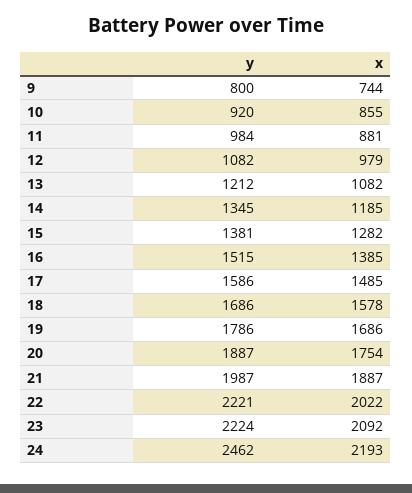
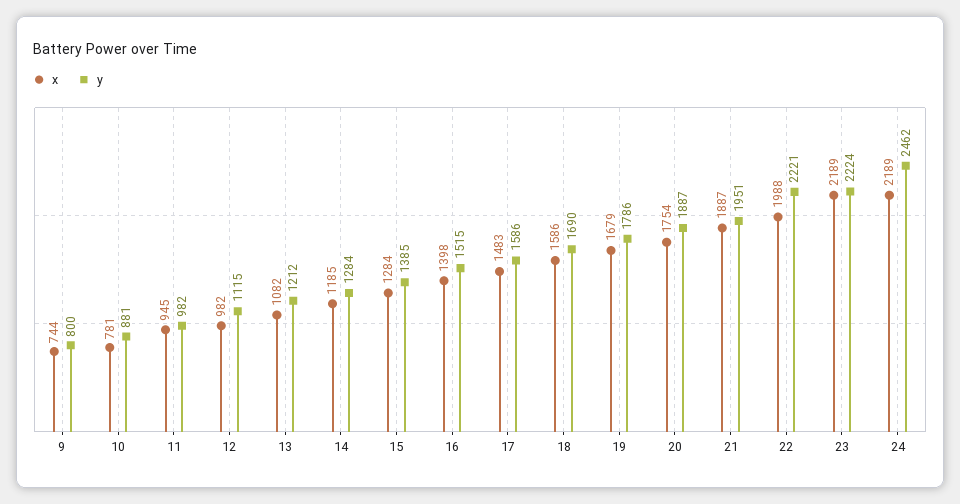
y, 10: 920 -> 881
x, 10: 855 -> 781
y, 11: 984 -> 982
x, 11: 881 -> 945
y, 12: 1082 -> 1115
x, 12: 979 -> 982
y, 14: 1345 -> 1284
y, 15: 1381 -> 1385
x, 15: 1282 -> 1284
x, 16: 1385 -> 1398
x, 17: 1485 -> 1483
y, 18: 1686 -> 1690
x, 18: 1578 -> 1586
x, 19: 1686 -> 1679
y, 21: 1987 -> 1951
x, 22: 2022 -> 1988
x, 23: 2092 -> 2189
x, 24: 2193 -> 2189

